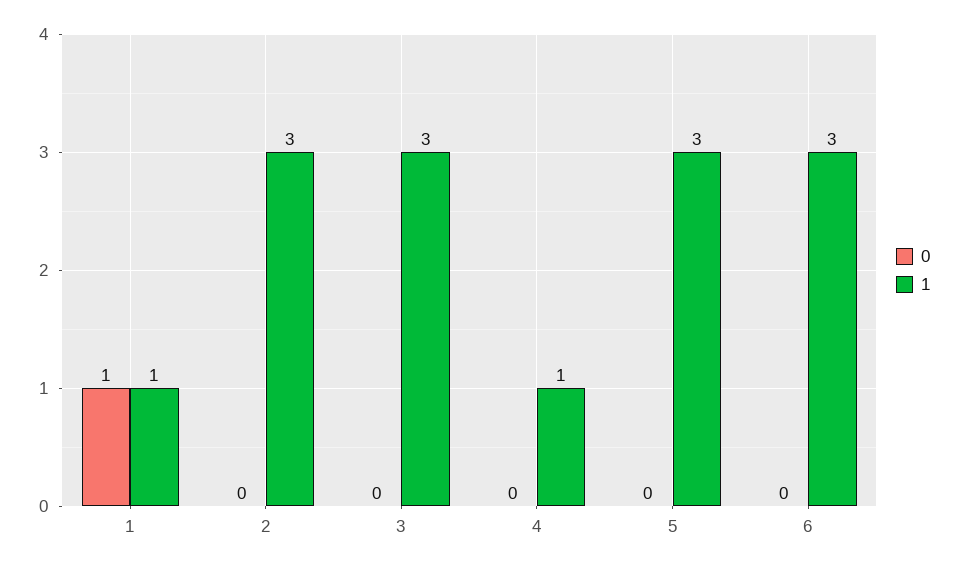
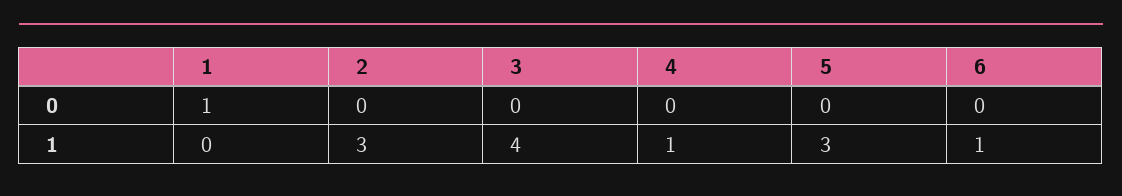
1, 1: 1 -> 0
1, 3: 3 -> 4
1, 6: 3 -> 1

